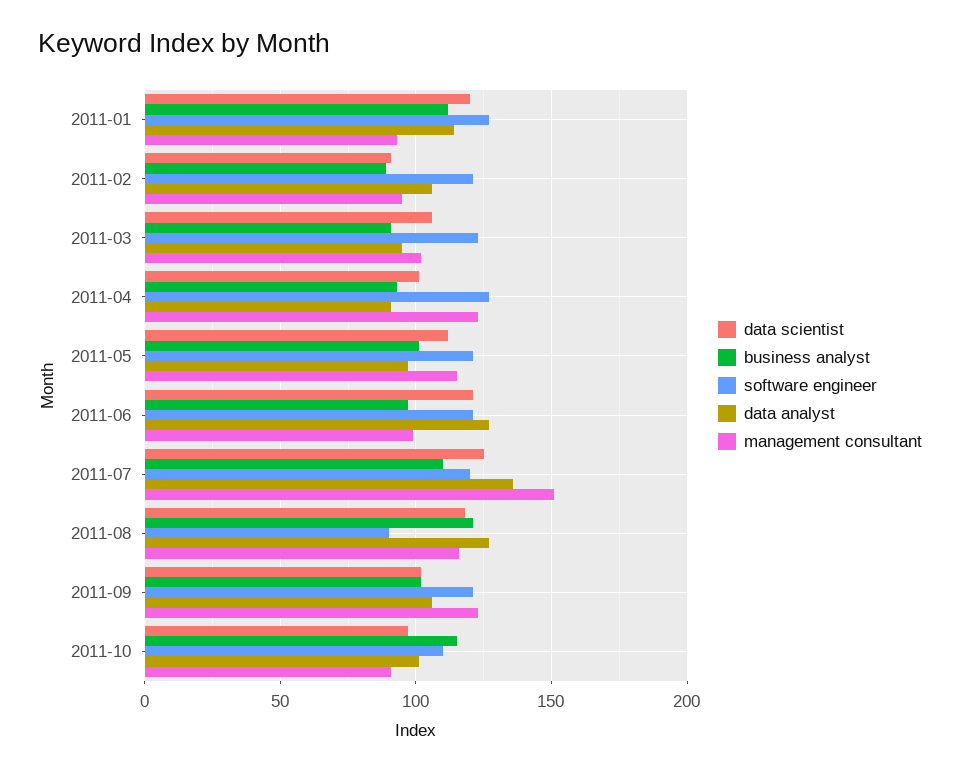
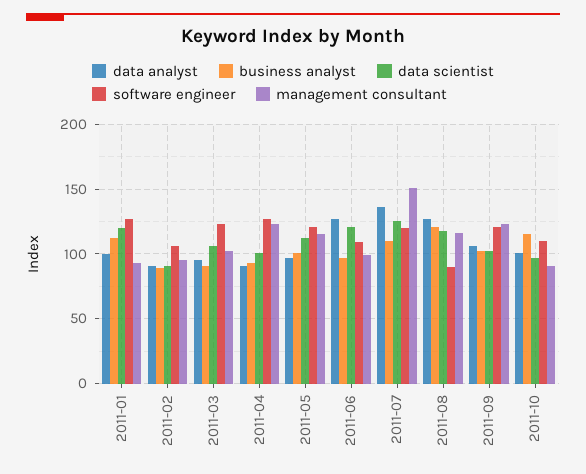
data analyst, 2011-01: 115 -> 100
software engineer, 2011-02: 120 -> 105
data analyst, 2011-02: 105 -> 90
software engineer, 2011-06: 120 -> 110

